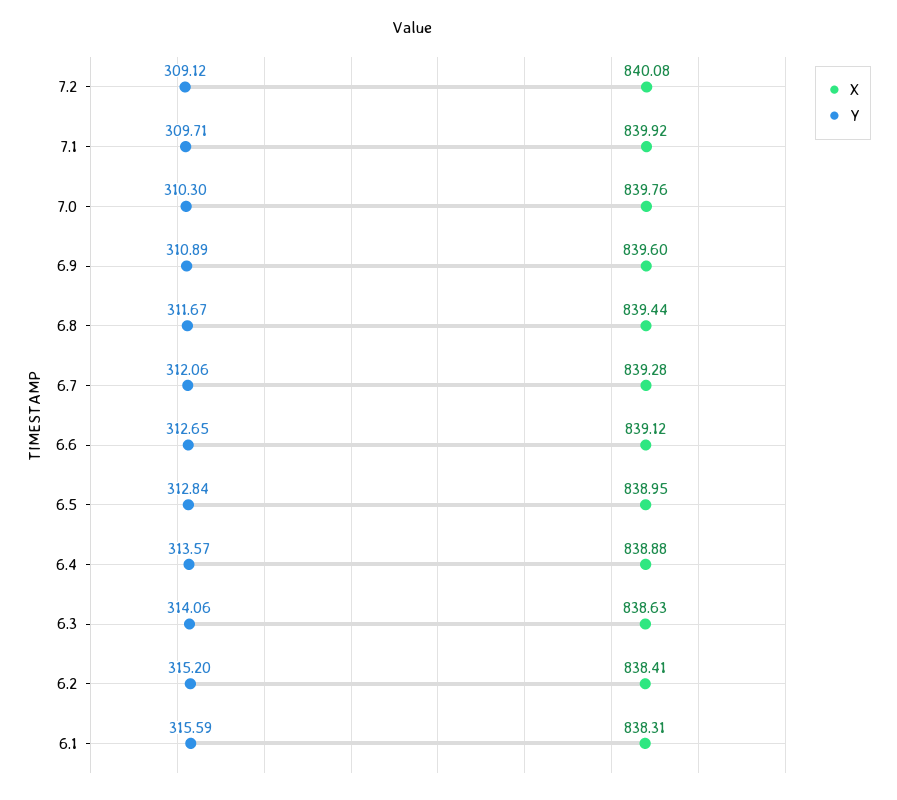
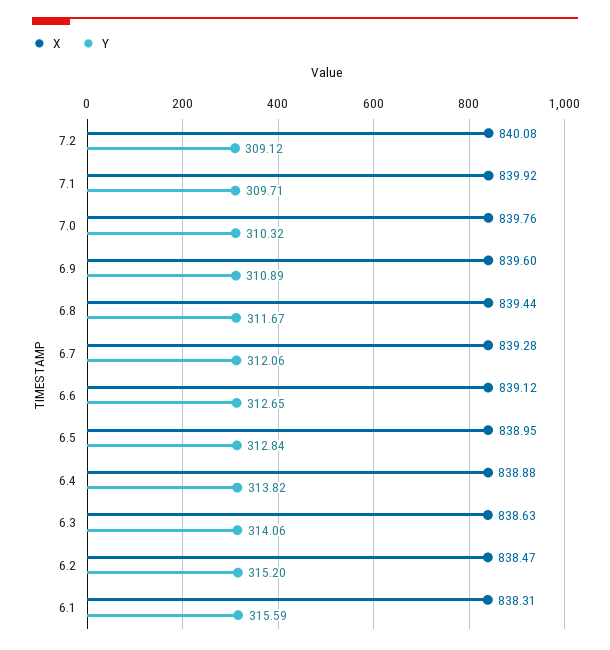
Y, 7.0: 310.3 -> 310.32
Y, 6.4: 313.57 -> 313.82
X, 6.2: 838.41 -> 838.47

